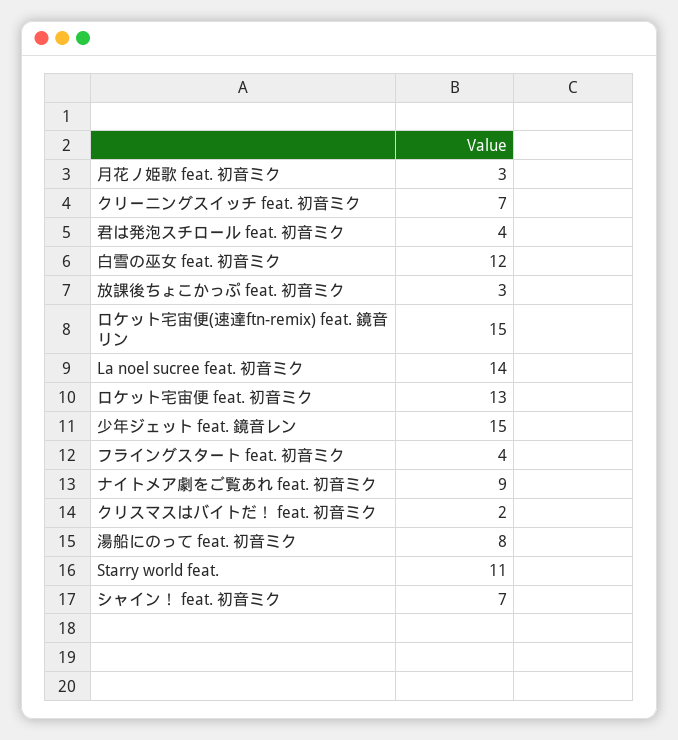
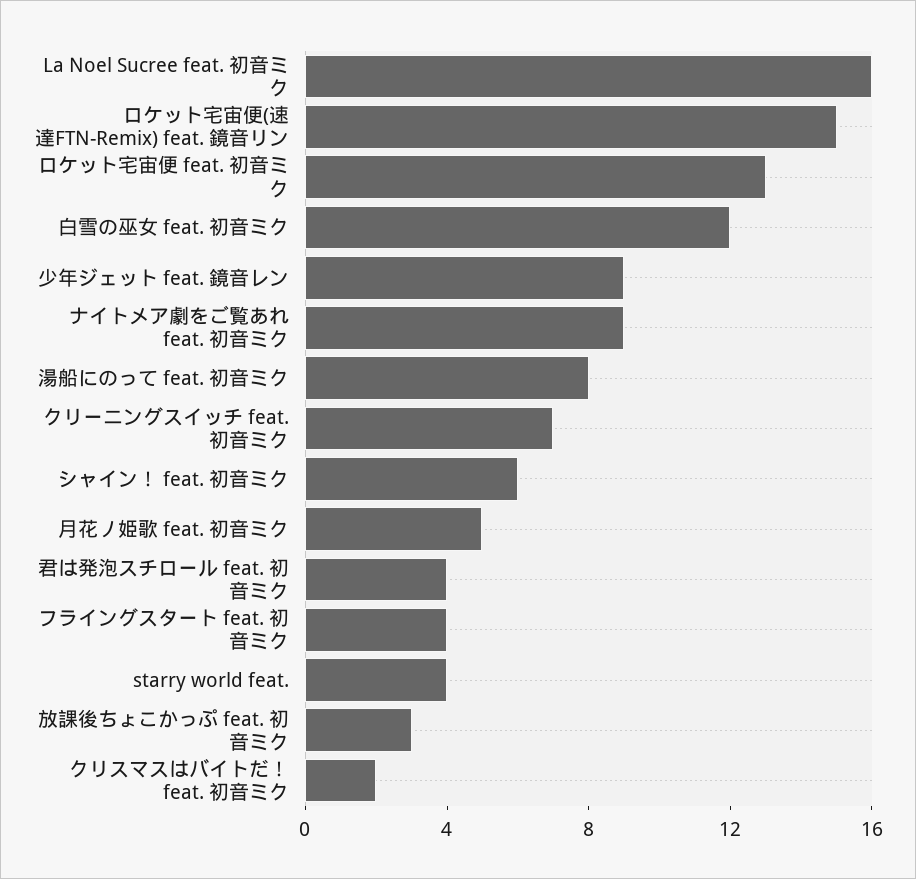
月花ノ姫歌 feat. 初音ミク: 3 -> 5
La noel sucree feat. 初音ミク: 14 -> 16
少年ジェット feat. 鏡音レン: 15 -> 9
Starry world feat.: 11 -> 4
シャイン！ feat. 初音ミク: 7 -> 6

